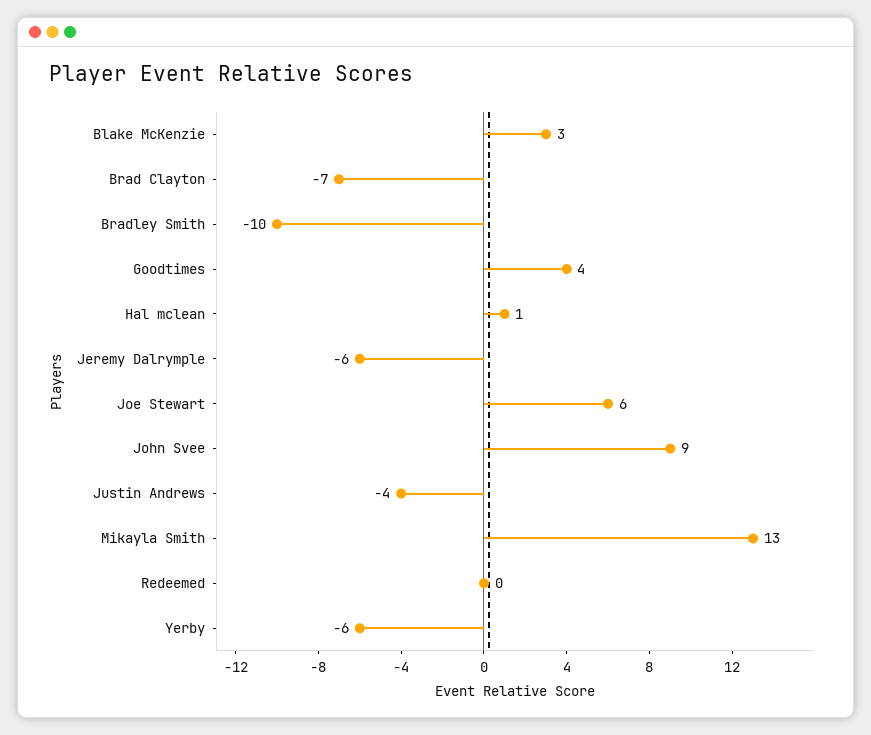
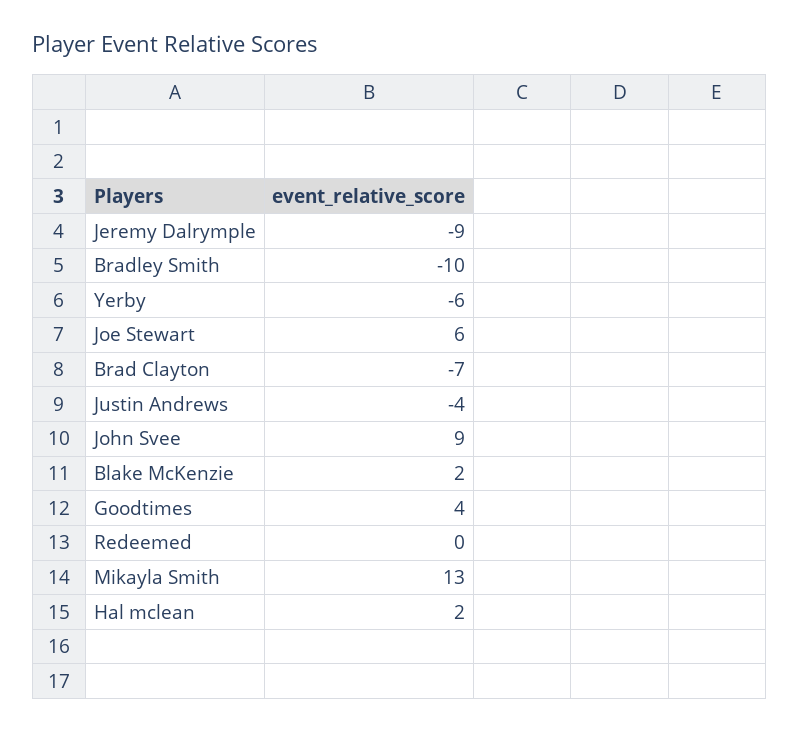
Blake McKenzie: 3 -> 2
Hal mclean: 1 -> 2
Jeremy Dalrymple: -6 -> -9

